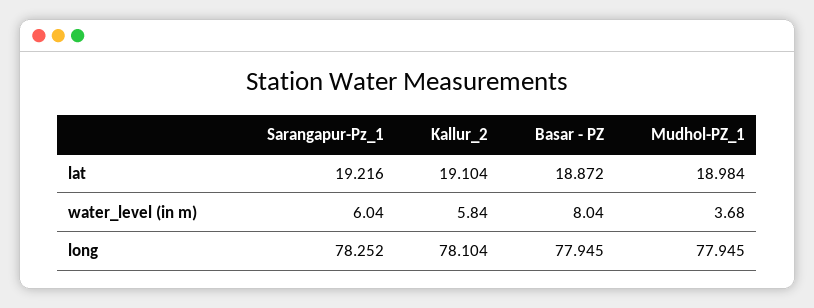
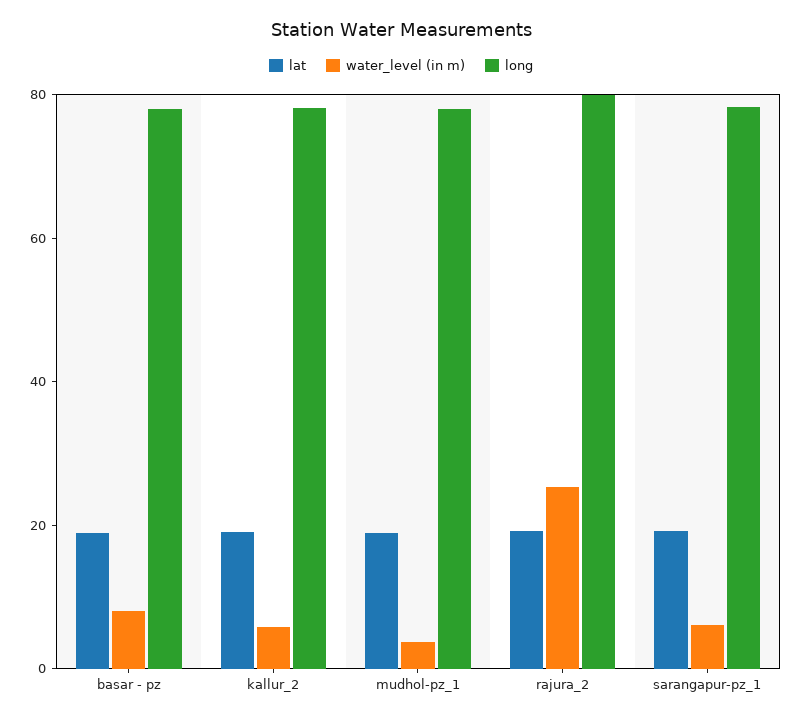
lat, rajura_2: none -> 20
water_level (in m), rajura_2: none -> 25
long, rajura_2: none -> 80

